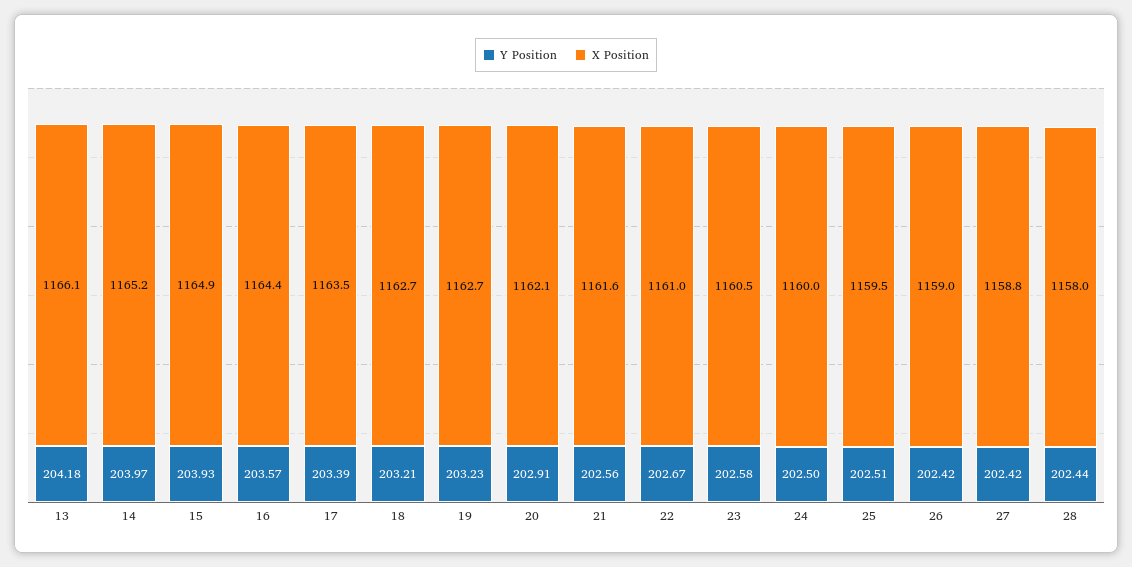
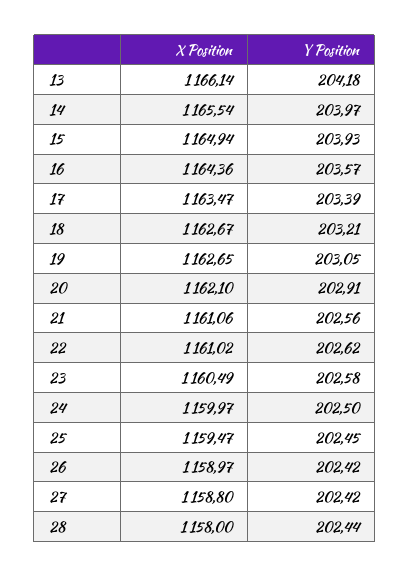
X Position, 14: 1165.2 -> 1165.54
Y Position, 19: 203.23 -> 203.05
X Position, 21: 1161.6 -> 1161.06
Y Position, 22: 202.67 -> 202.62
Y Position, 25: 202.51 -> 202.45

